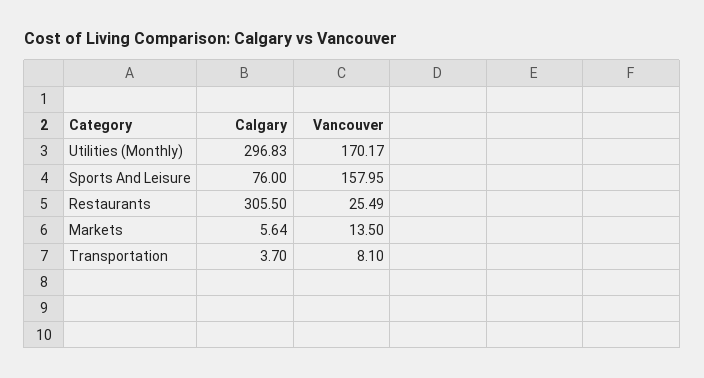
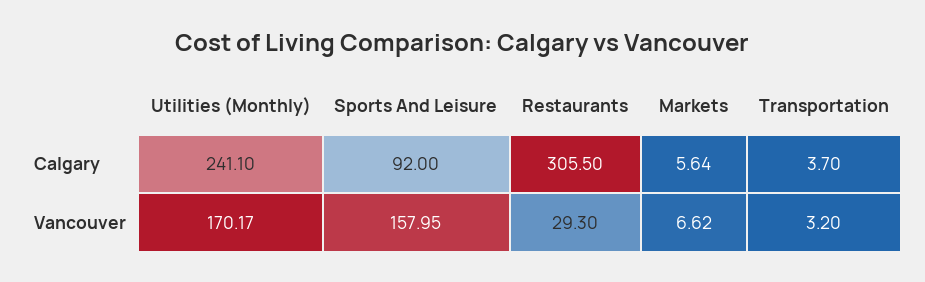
Calgary, Utilities (Monthly): 296.83 -> 241.1
Calgary, Sports And Leisure: 76 -> 92
Vancouver, Restaurants: 25.49 -> 29.3
Vancouver, Markets: 13.5 -> 6.62
Vancouver, Transportation: 8.1 -> 3.2

